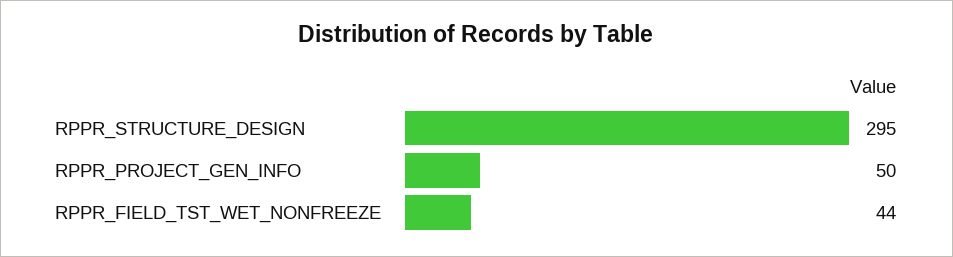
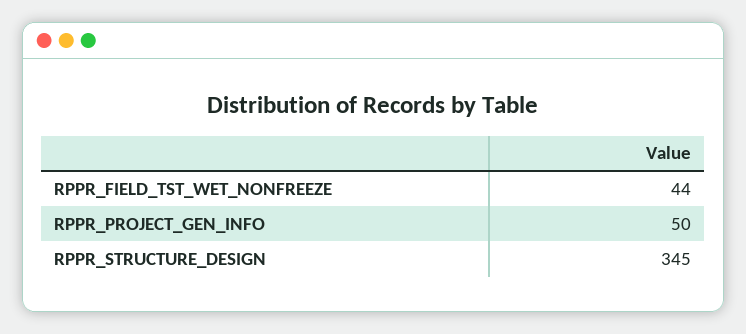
RPPR_STRUCTURE_DESIGN: 295 -> 345

